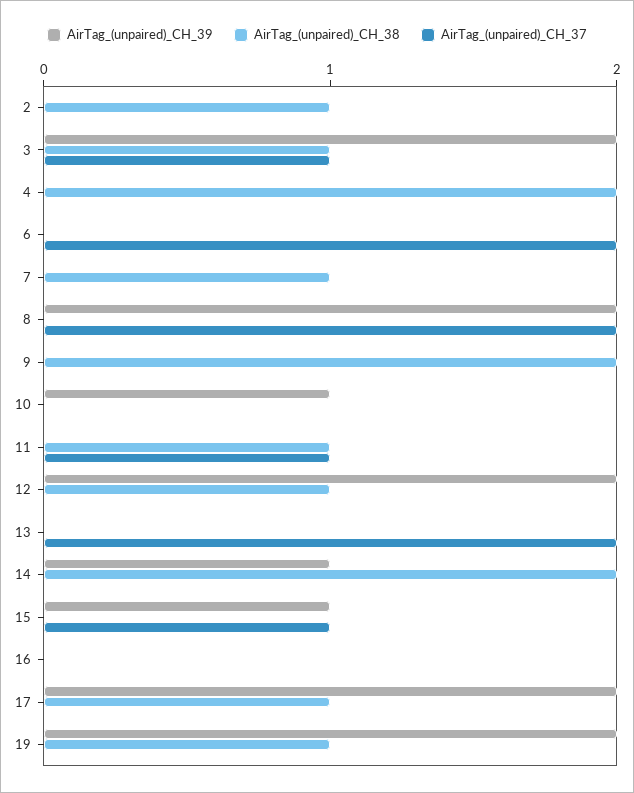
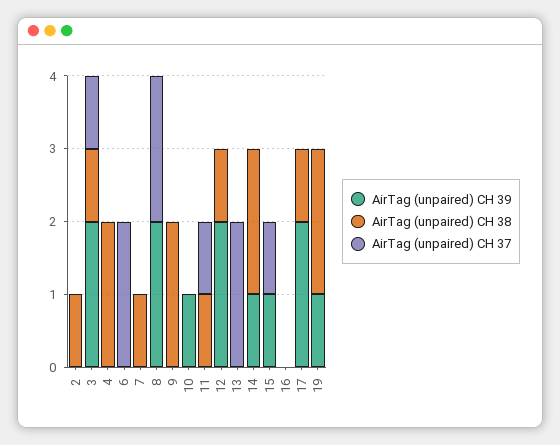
AirTag_(unpaired)_CH_39, 19: 2 -> 1
AirTag_(unpaired)_CH_38, 19: 1 -> 2

